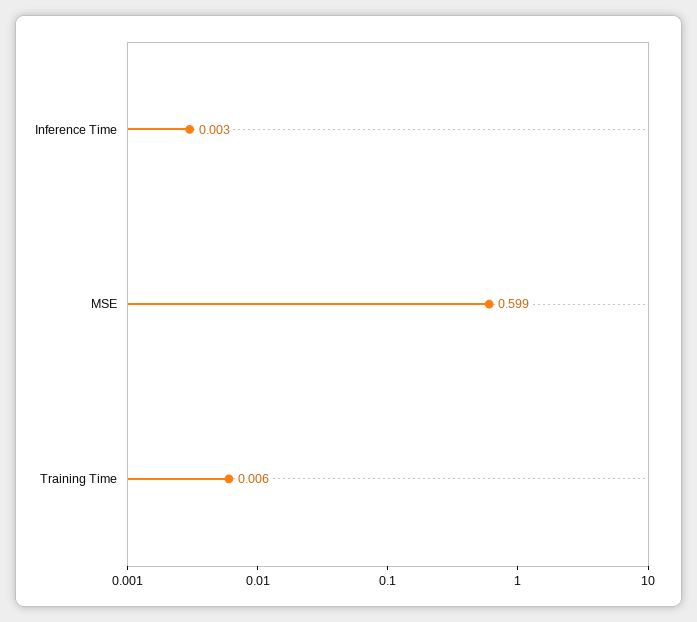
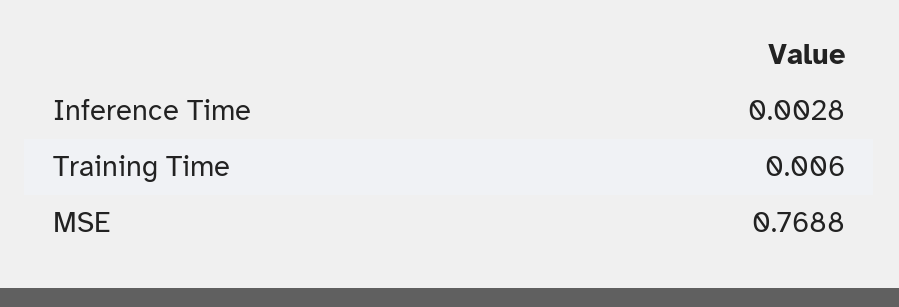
MSE: 0.599 -> 0.7688

